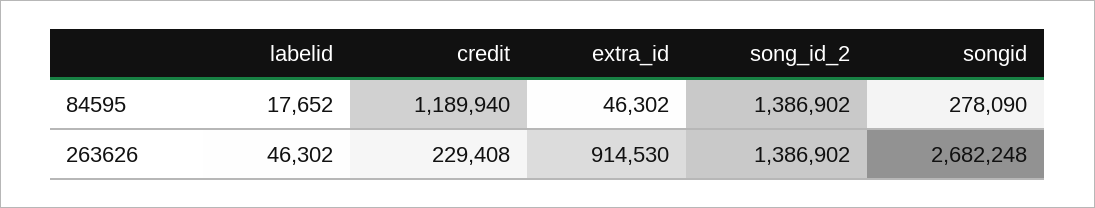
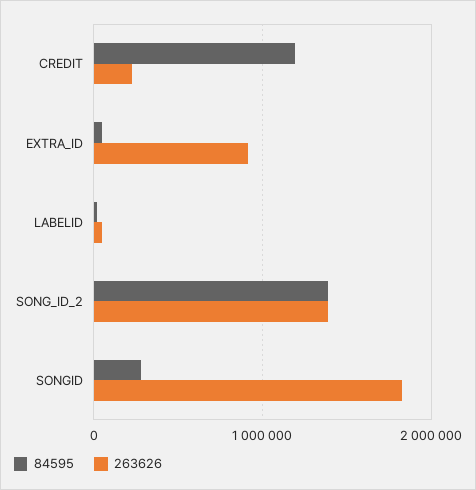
263626, songid: 2682248 -> 1800000

